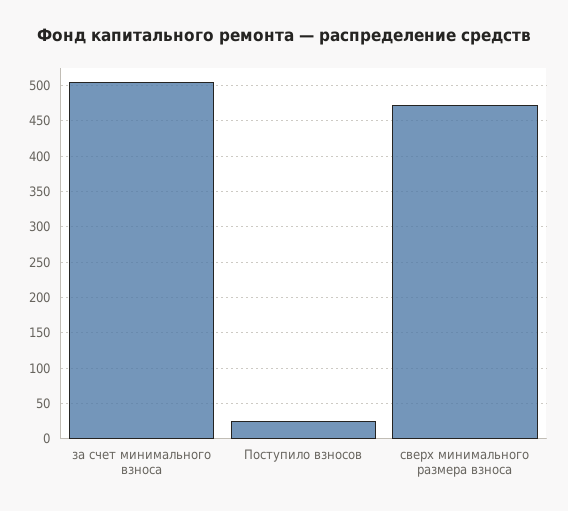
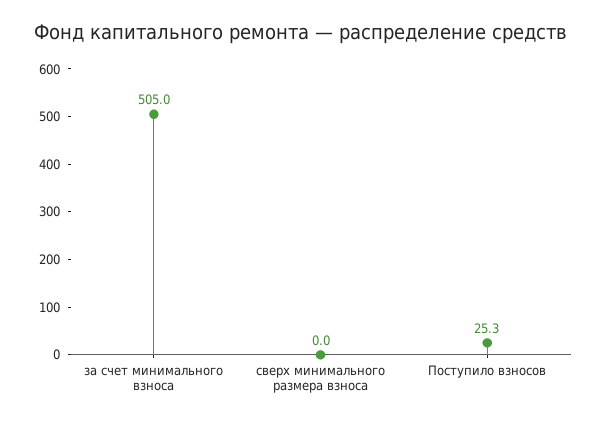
сверх минимального размера взноса: 470 -> 0

